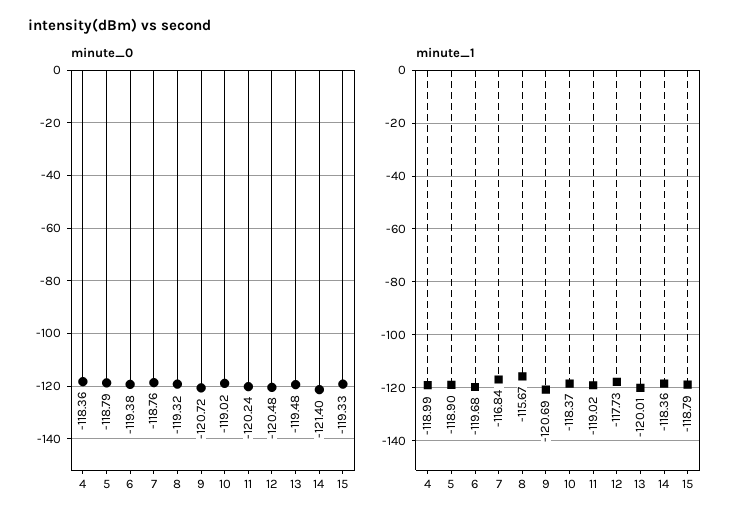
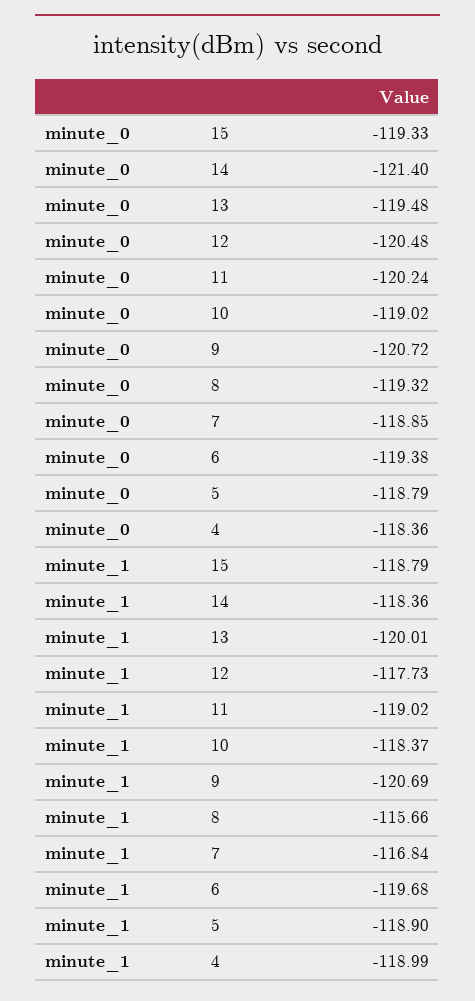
minute_0, 7: -118.76 -> -118.85
minute_1, 8: -115.67 -> -115.66

